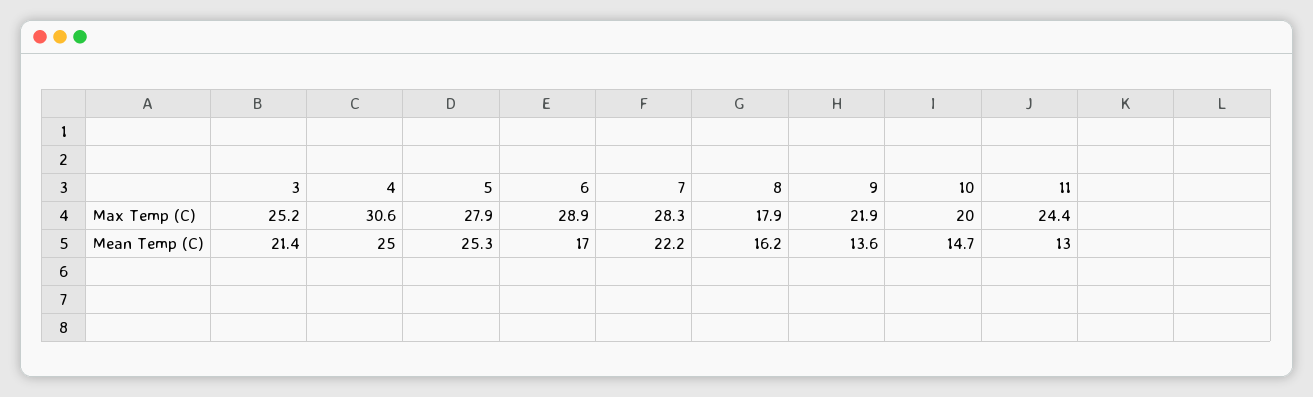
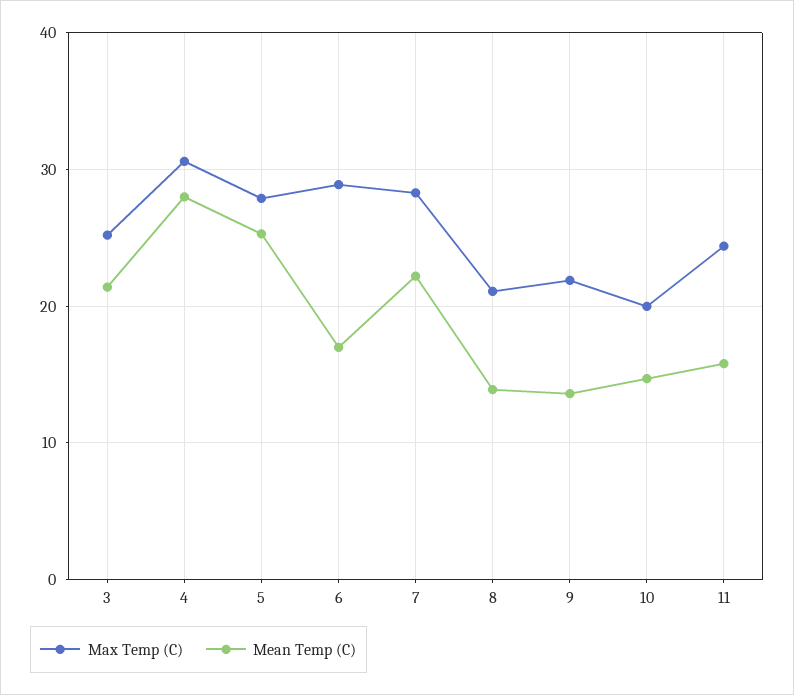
Max Temp (C), 8: 17.9 -> 21
Mean Temp (C), 4: 25 -> 28
Mean Temp (C), 8: 16.2 -> 14
Mean Temp (C), 11: 13 -> 16

